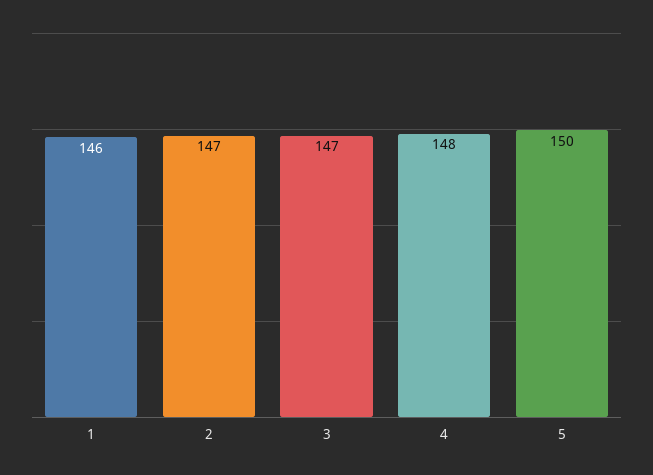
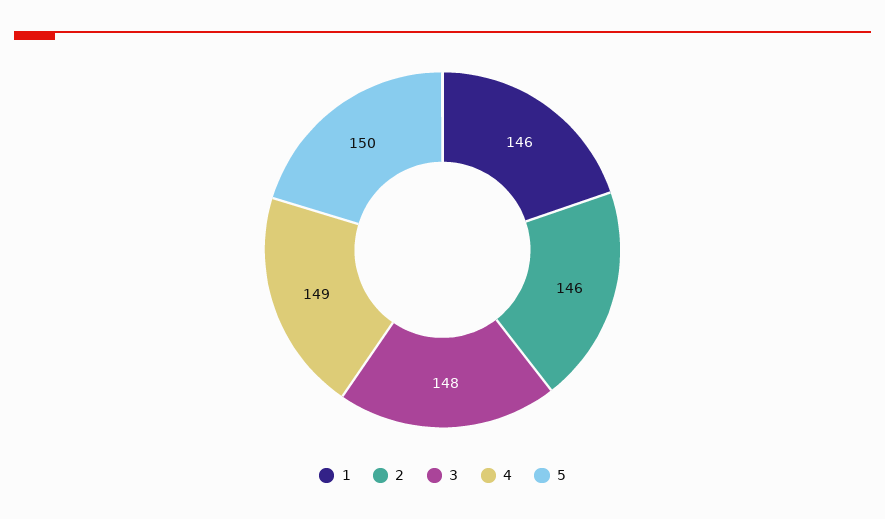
2: 147 -> 146
3: 147 -> 148
4: 148 -> 149

